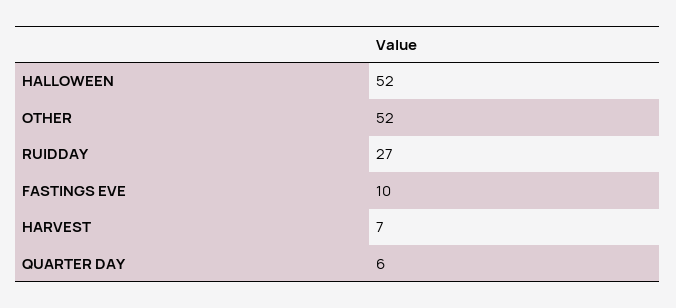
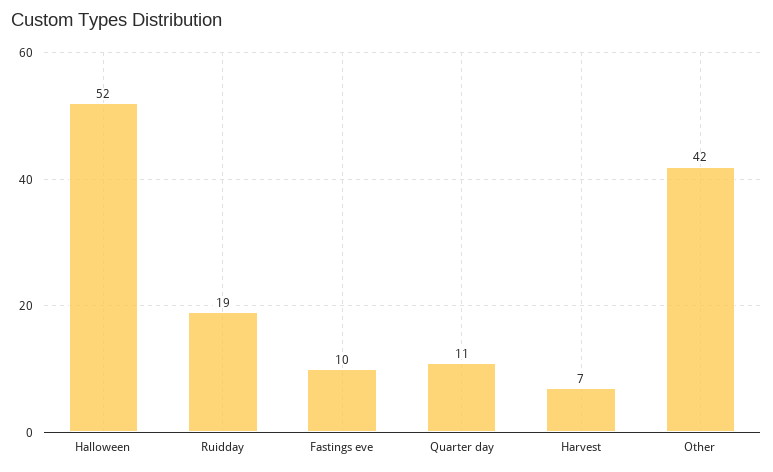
OTHER: 52 -> 42
RUIDDAY: 27 -> 19
QUARTER DAY: 6 -> 11

